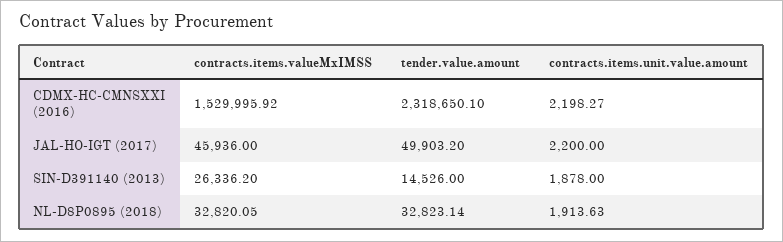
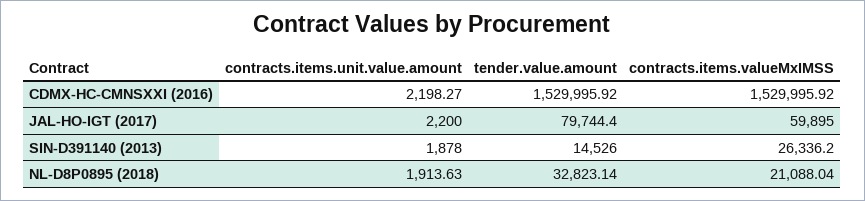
tender.value.amount, CDMX-HC-CMNSXXI (2016): 2318650.1 -> 1529995.92
contracts.items.valueMxIMSS, JAL-HO-IGT (2017): 45936 -> 59895
tender.value.amount, JAL-HO-IGT (2017): 49903.2 -> 79744.4
contracts.items.valueMxIMSS, NL-D8P0895 (2018): 32820.05 -> 21088.04

